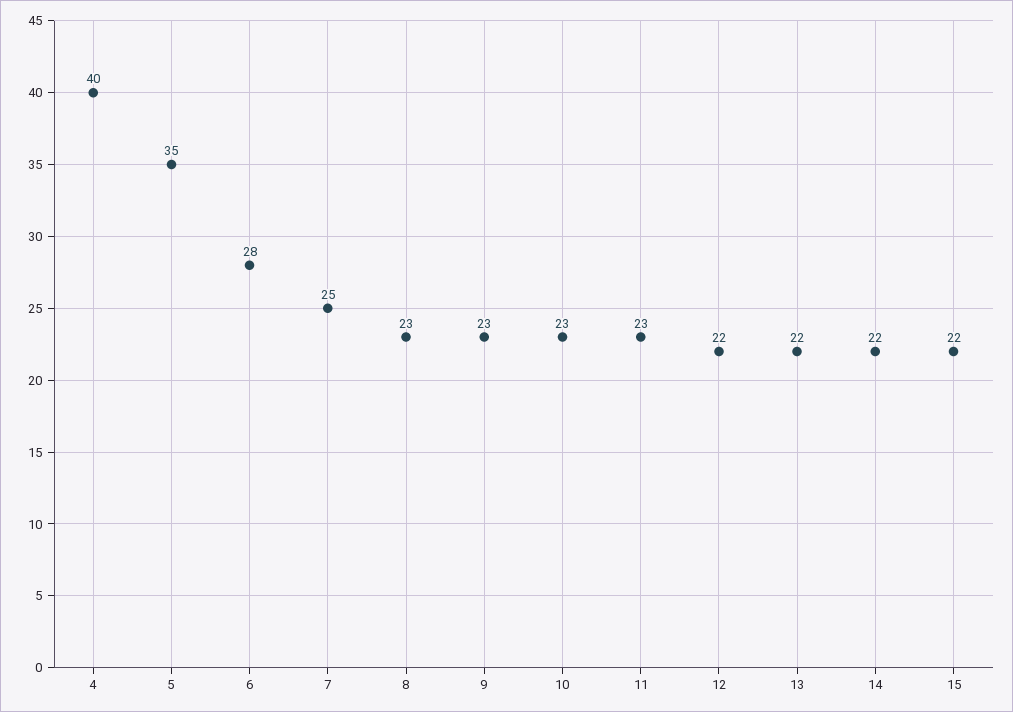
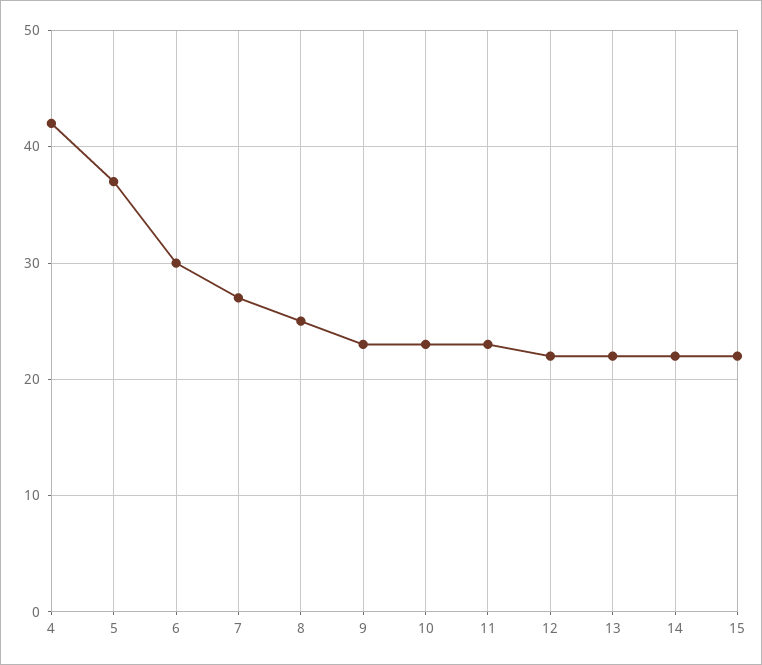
4: 40 -> 42
5: 35 -> 37
6: 28 -> 30
7: 25 -> 27
8: 23 -> 25

